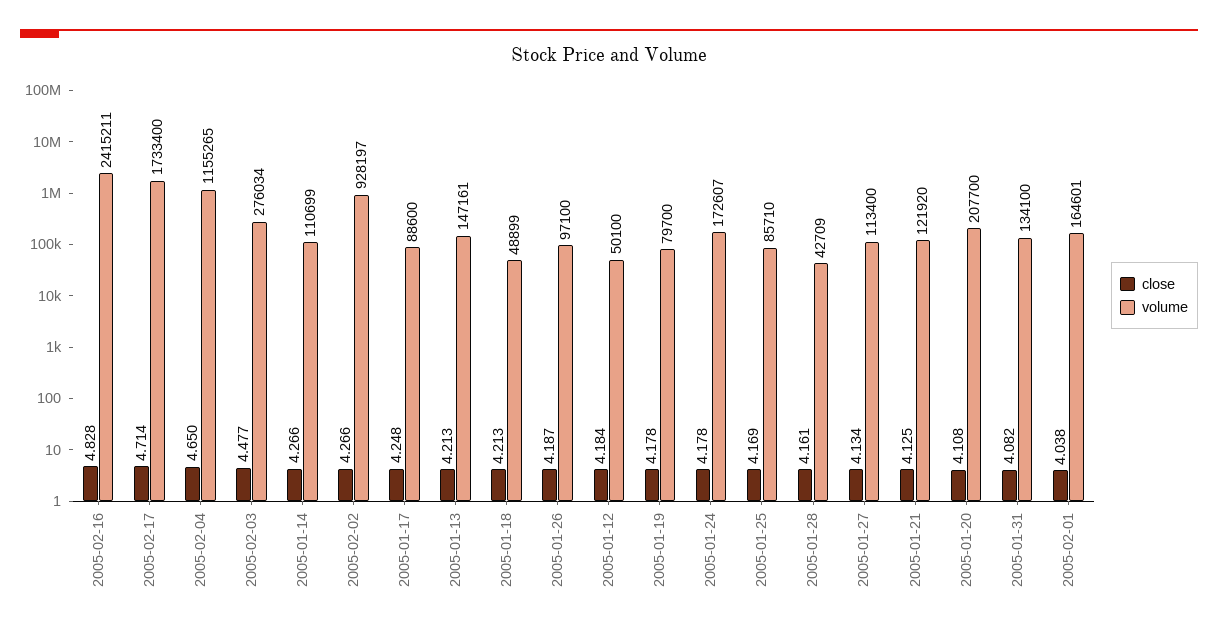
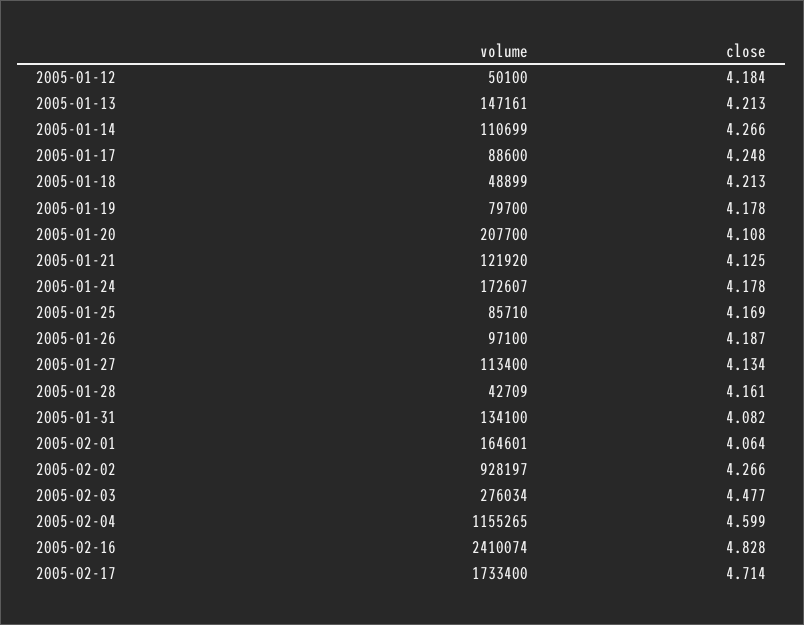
volume, 2005-02-16: 2415211 -> 2410074
close, 2005-02-04: 4.65 -> 4.599
close, 2005-02-01: 4.038 -> 4.064

